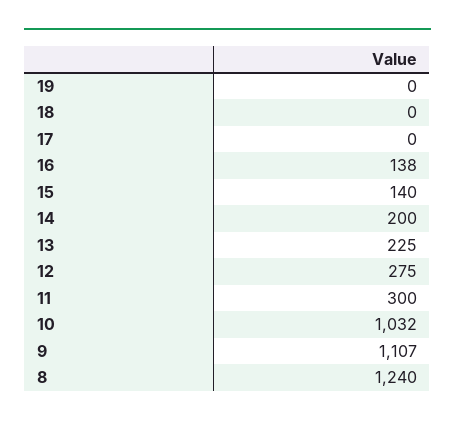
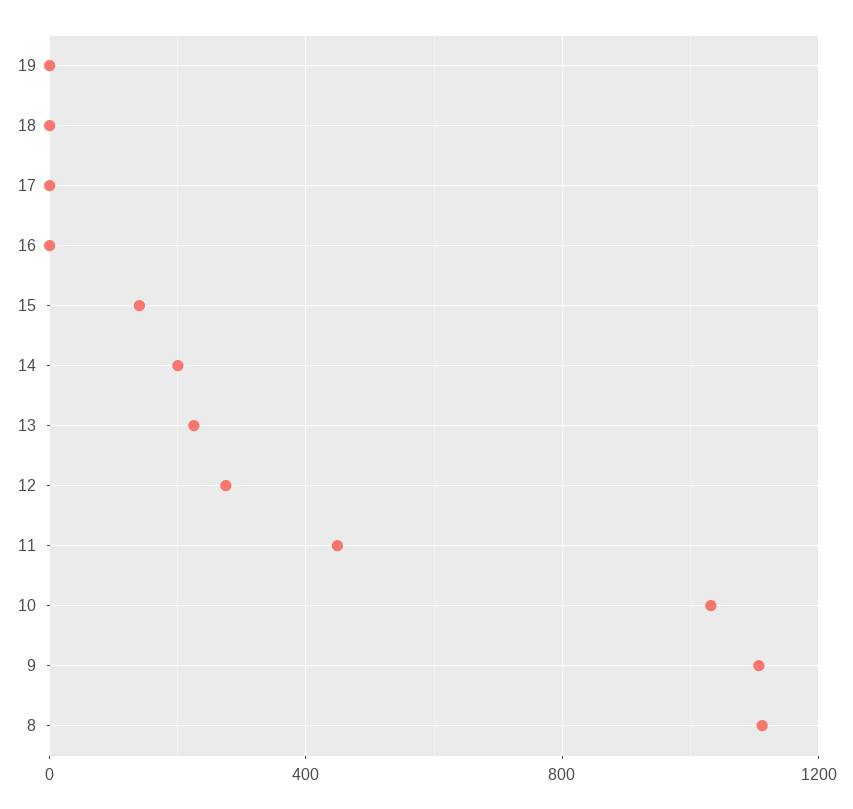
16: 138 -> 0
11: 300 -> 450
8: 1240 -> 1100

